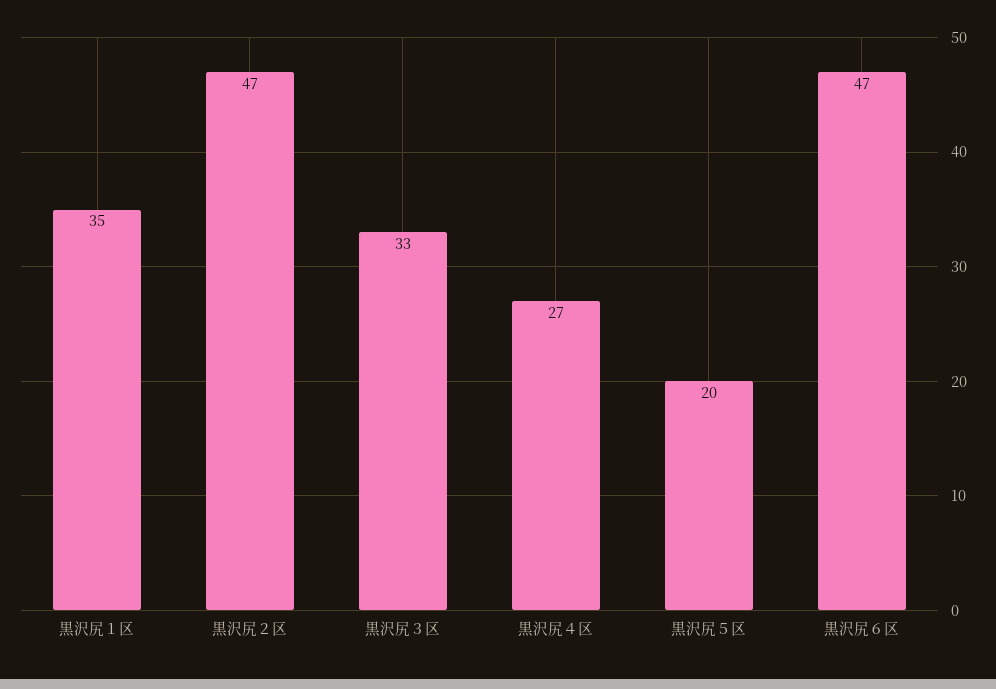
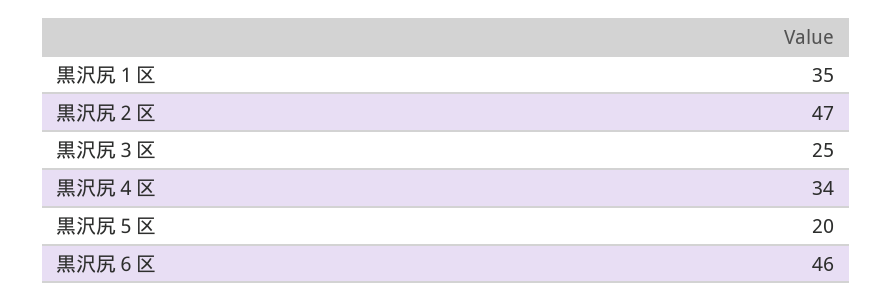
黒沢尻３区: 33 -> 25
黒沢尻４区: 27 -> 34
黒沢尻６区: 47 -> 46

